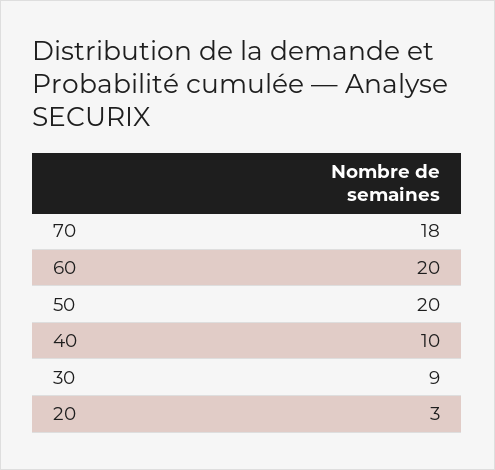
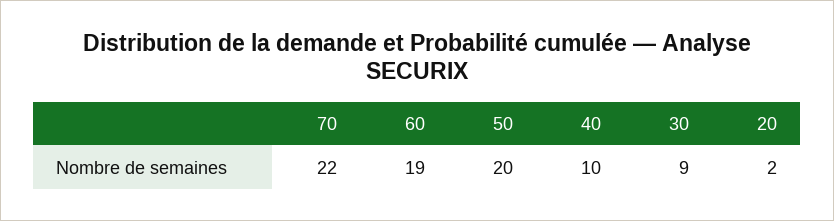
70: 18 -> 22
60: 20 -> 19
20: 3 -> 2

